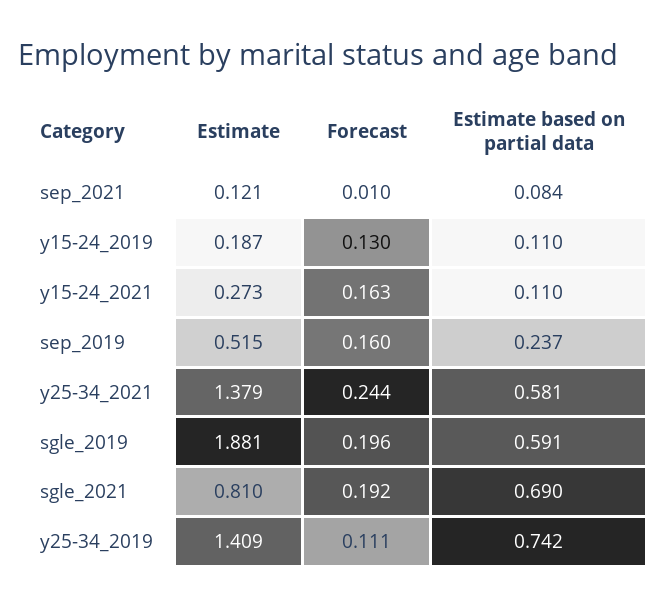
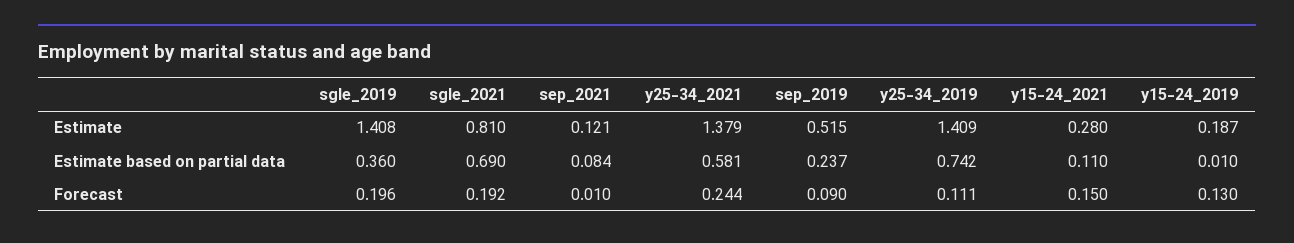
Estimate based on partial data, y15-24_2019: 0.11 -> 0.01
Estimate, y15-24_2021: 0.273 -> 0.28
Forecast, y15-24_2021: 0.163 -> 0.15
Forecast, sep_2019: 0.16 -> 0.09
Estimate, sgle_2019: 1.881 -> 1.408
Estimate based on partial data, sgle_2019: 0.591 -> 0.36

